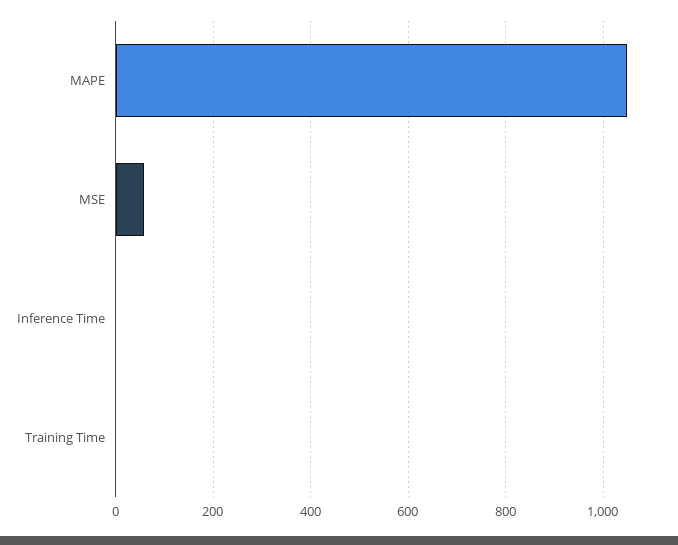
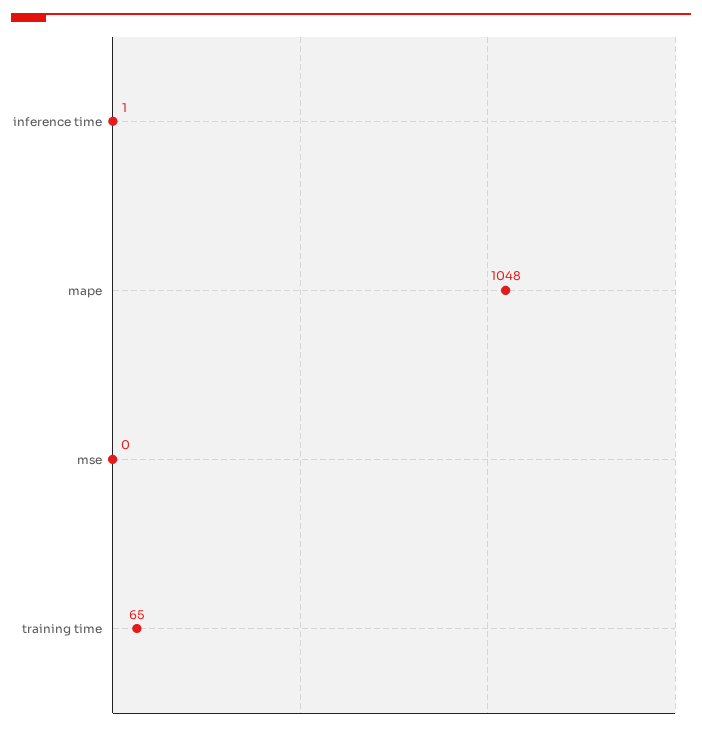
MSE: 60 -> 0
Training Time: 0 -> 65

